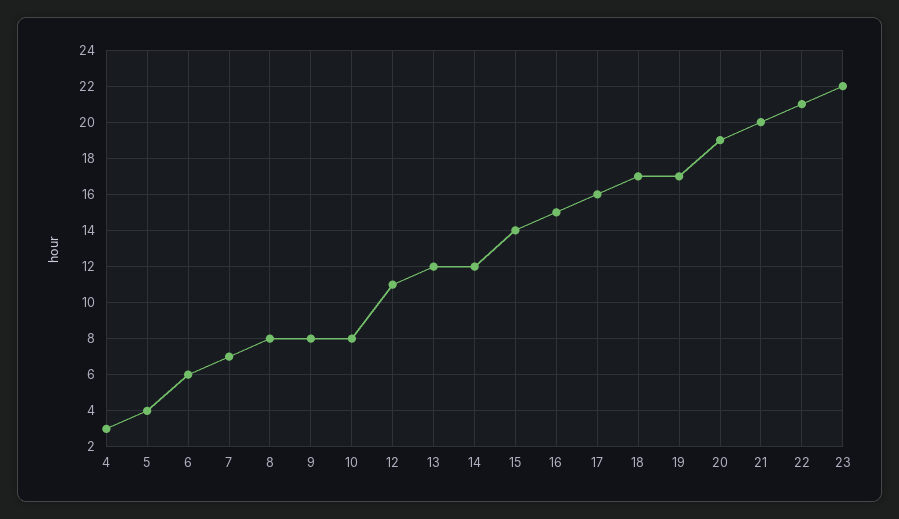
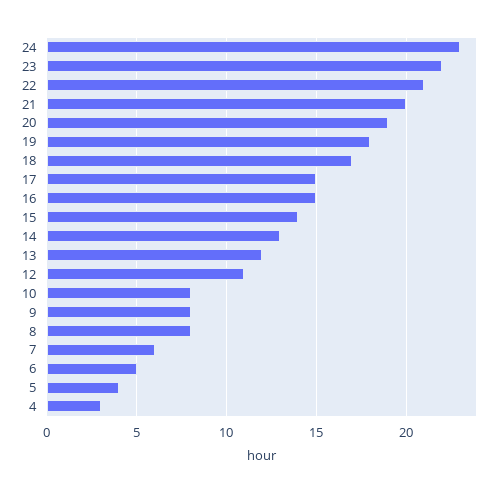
6: 6 -> 5
7: 7 -> 6
14: 12 -> 13
17: 16 -> 15
19: 17 -> 18
24: none -> 23

